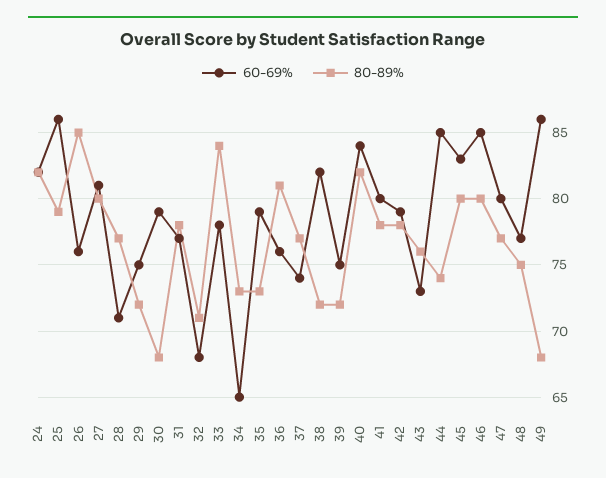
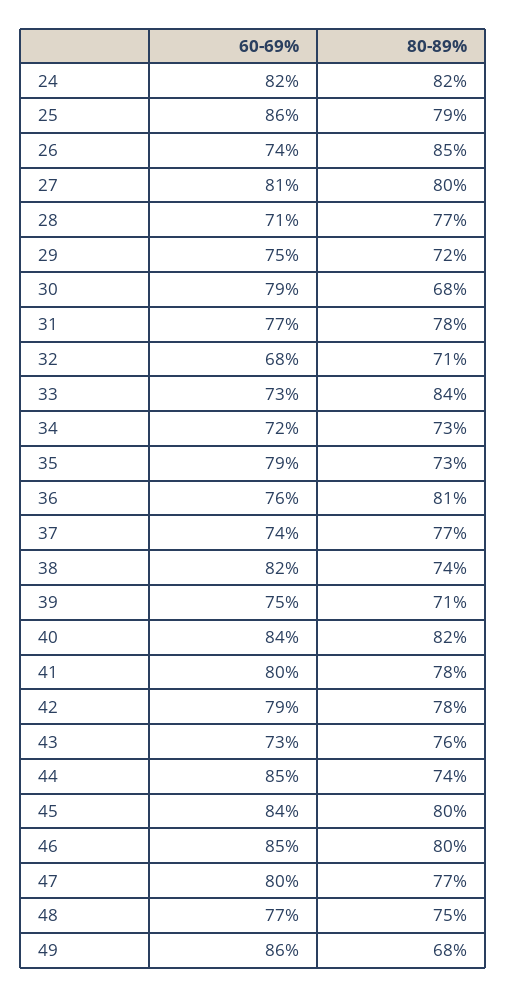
60-69%, 26: 76 -> 74
60-69%, 33: 78 -> 73
60-69%, 34: 65 -> 72
80-89%, 38: 72 -> 74
80-89%, 39: 72 -> 71
60-69%, 45: 83 -> 84

